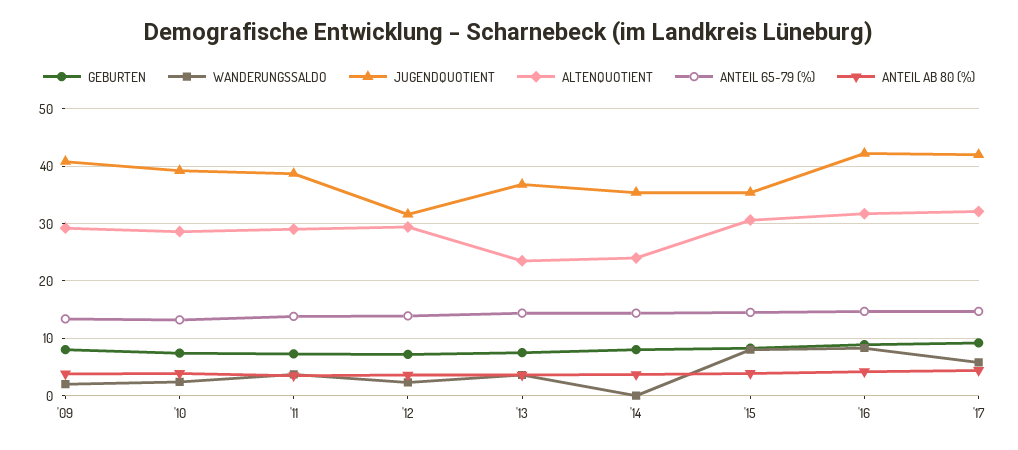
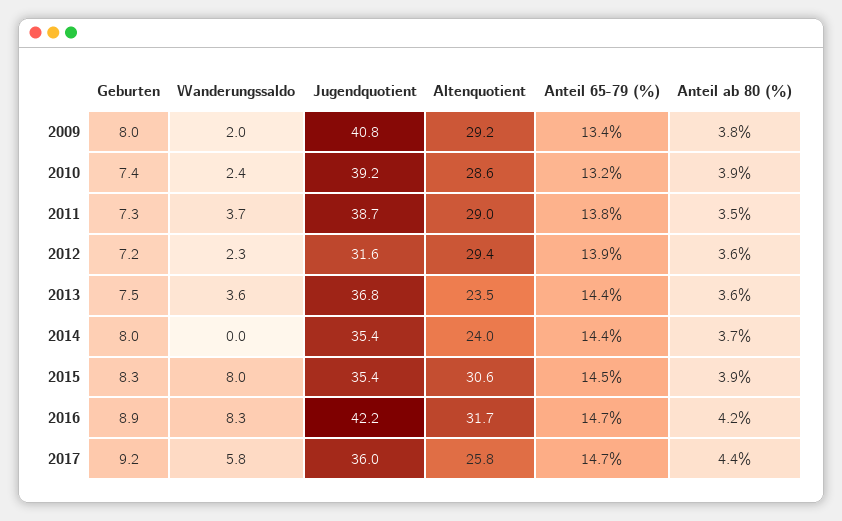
JUGENDQUOTIENT, '17: 42 -> 36
ALTENQUOTIENT, '17: 32 -> 25.8

